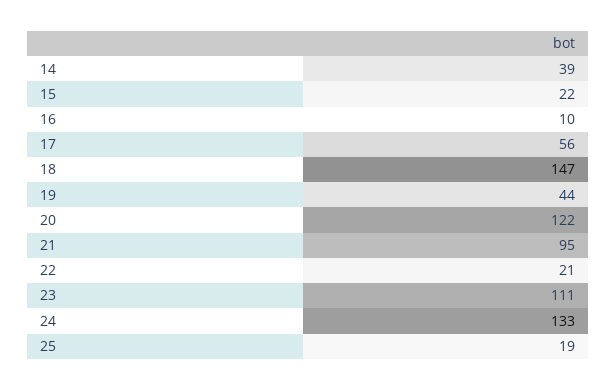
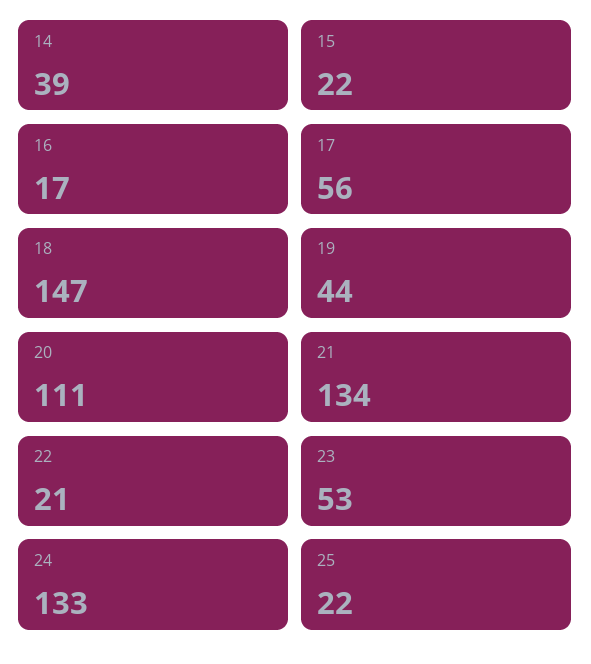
16: 10 -> 17
20: 122 -> 111
21: 95 -> 134
23: 111 -> 53
25: 19 -> 22

